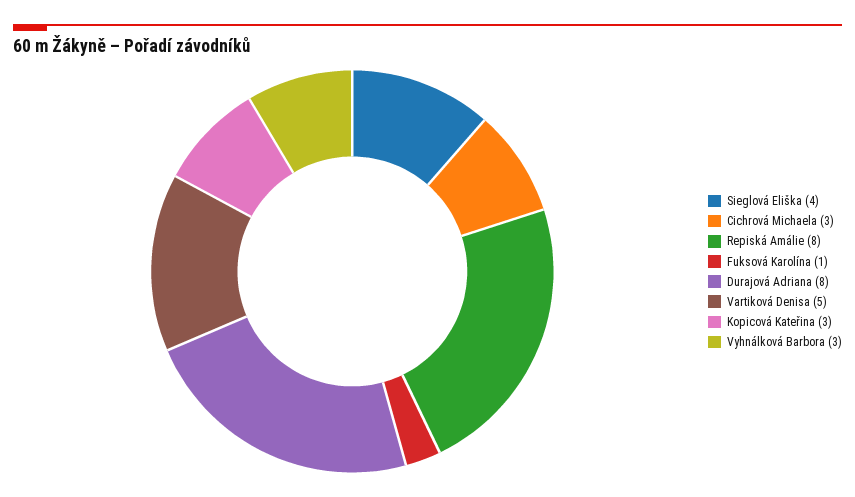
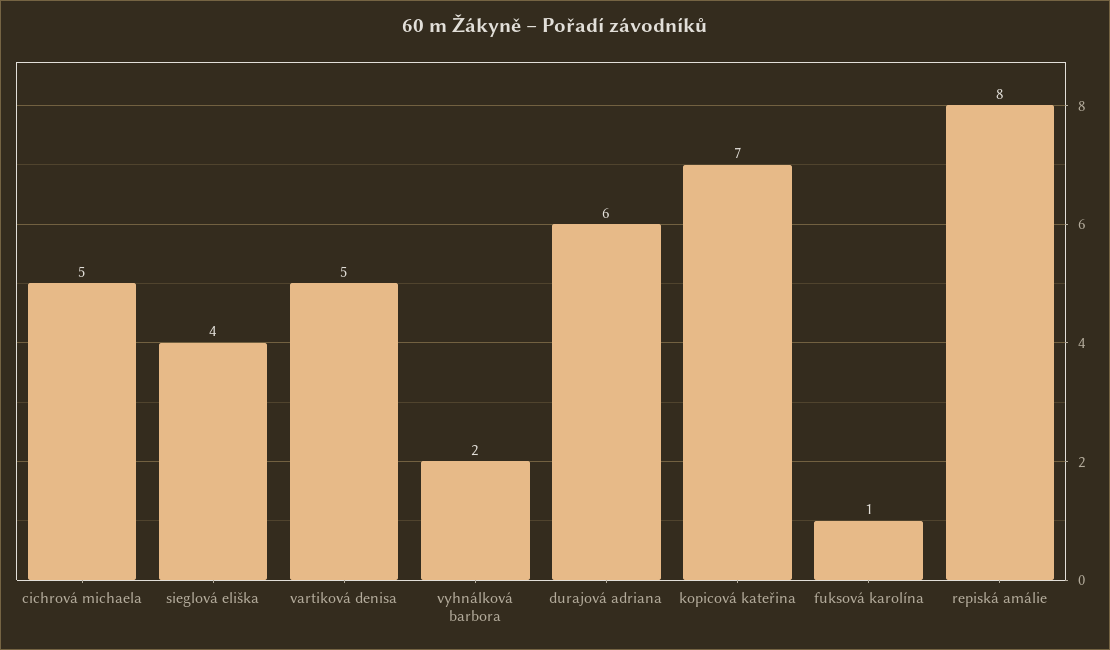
Cichrová Michaela: 3 -> 5
Durajová Adriana: 8 -> 6
Kopicová Kateřina: 3 -> 7
Vyhnálková Barbora: 3 -> 2

